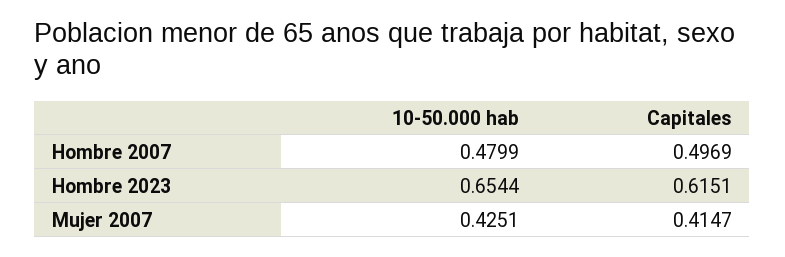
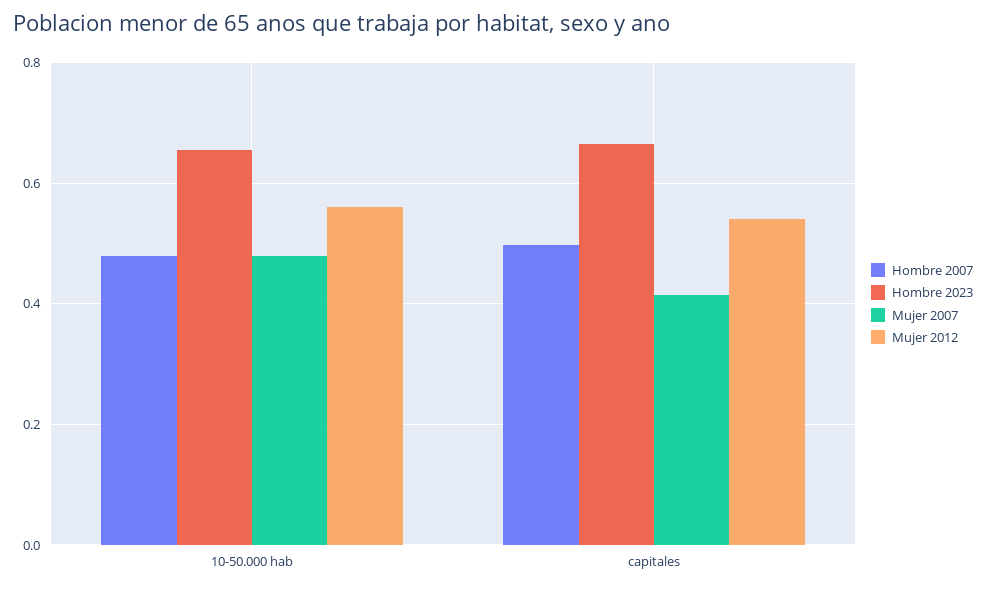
Hombre 2023, Capitales: 0.6151 -> 0.66
Mujer 2007, 10-50.000 hab: 0.4251 -> 0.48
Mujer 2012, 10-50.000 hab: none -> 0.56
Mujer 2012, Capitales: none -> 0.54

